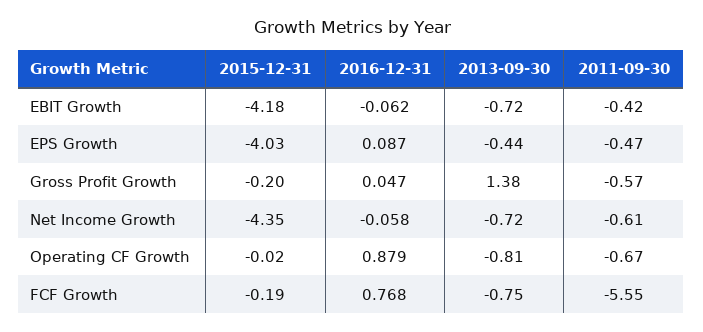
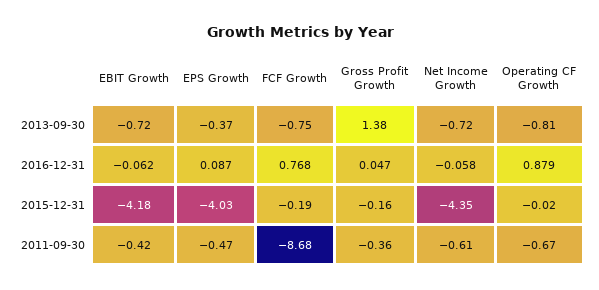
2013-09-30, EPS Growth: -0.44 -> -0.37
2015-12-31, Gross Profit Growth: -0.2 -> -0.16
2011-09-30, Gross Profit Growth: -0.57 -> -0.36
2011-09-30, FCF Growth: -5.55 -> -8.68

